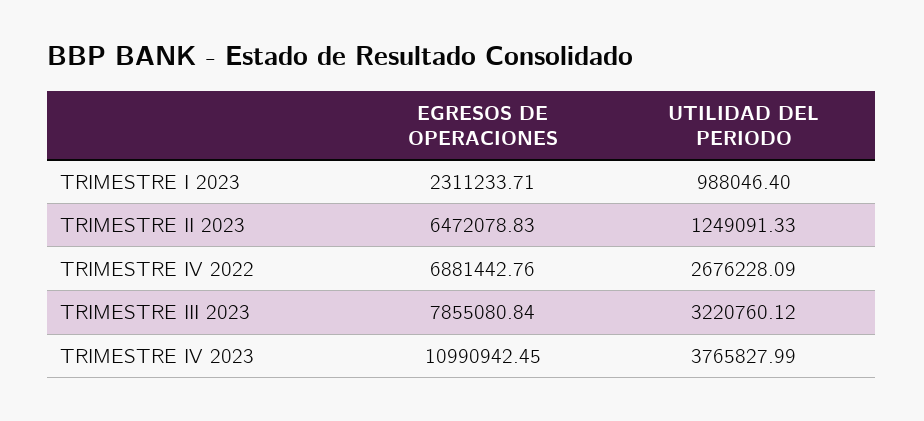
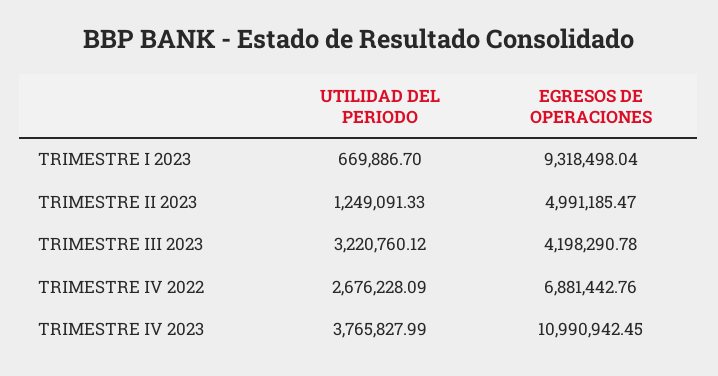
EGRESOS DE OPERACIONES, TRIMESTRE I 2023: 2311233.71 -> 9318498.04
UTILIDAD DEL PERIODO, TRIMESTRE I 2023: 988046.4 -> 669886.7
EGRESOS DE OPERACIONES, TRIMESTRE II 2023: 6472078.83 -> 4991185.47
EGRESOS DE OPERACIONES, TRIMESTRE III 2023: 7855080.84 -> 4198290.78

